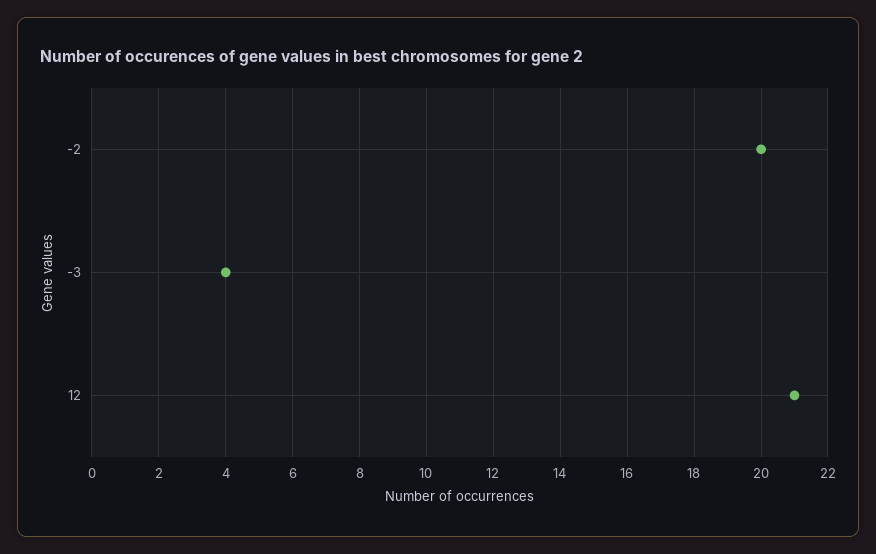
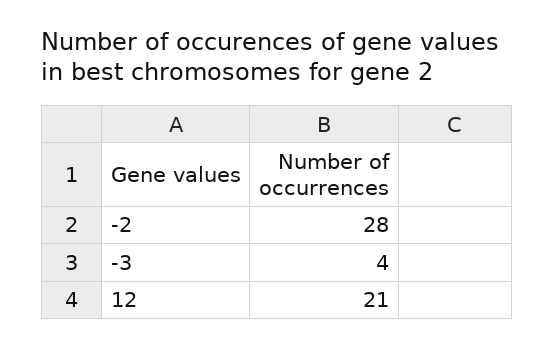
-2: 20 -> 28

